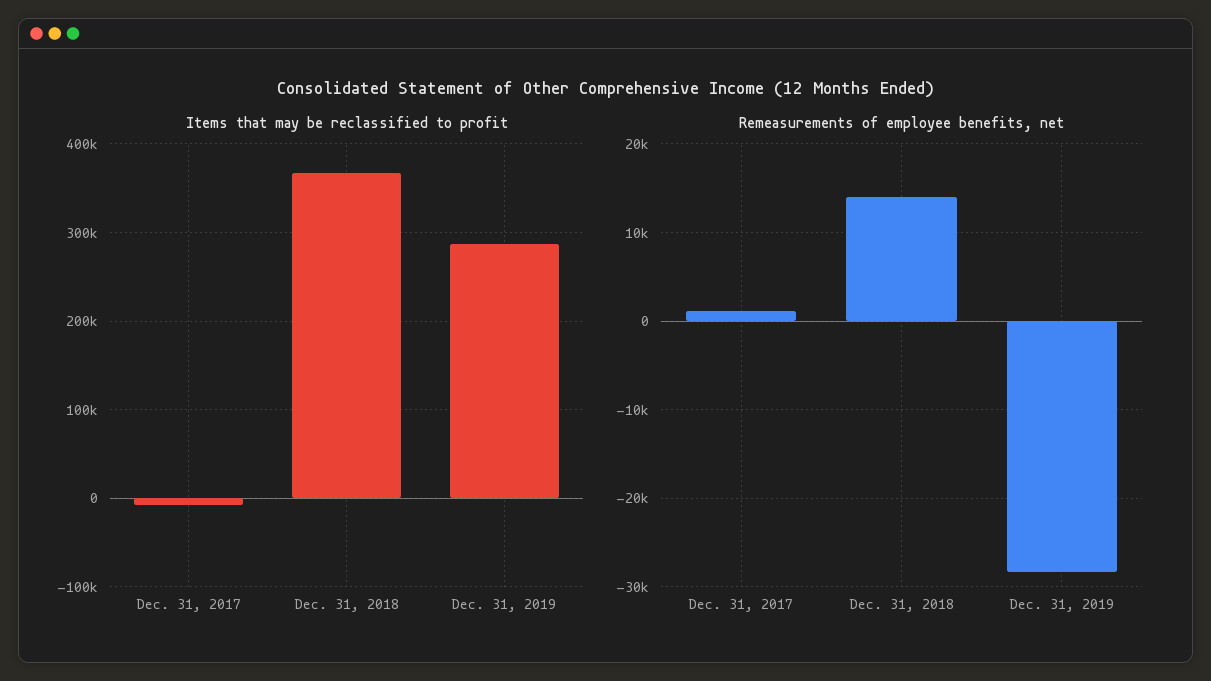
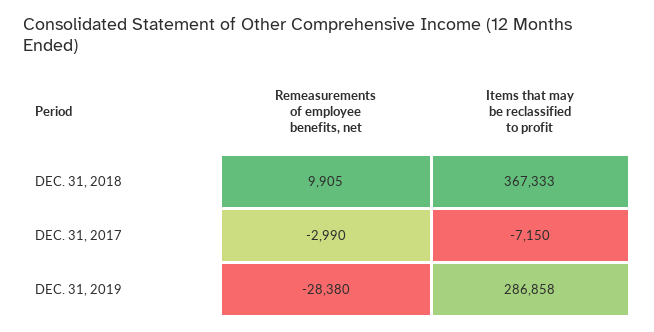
Remeasurements of employee benefits, net, Dec. 31, 2017: 1000 -> -2990
Remeasurements of employee benefits, net, Dec. 31, 2018: 14000 -> 9905

